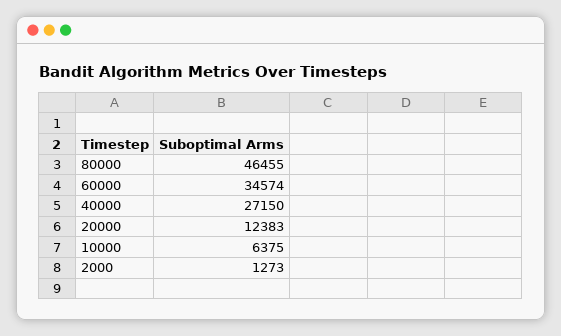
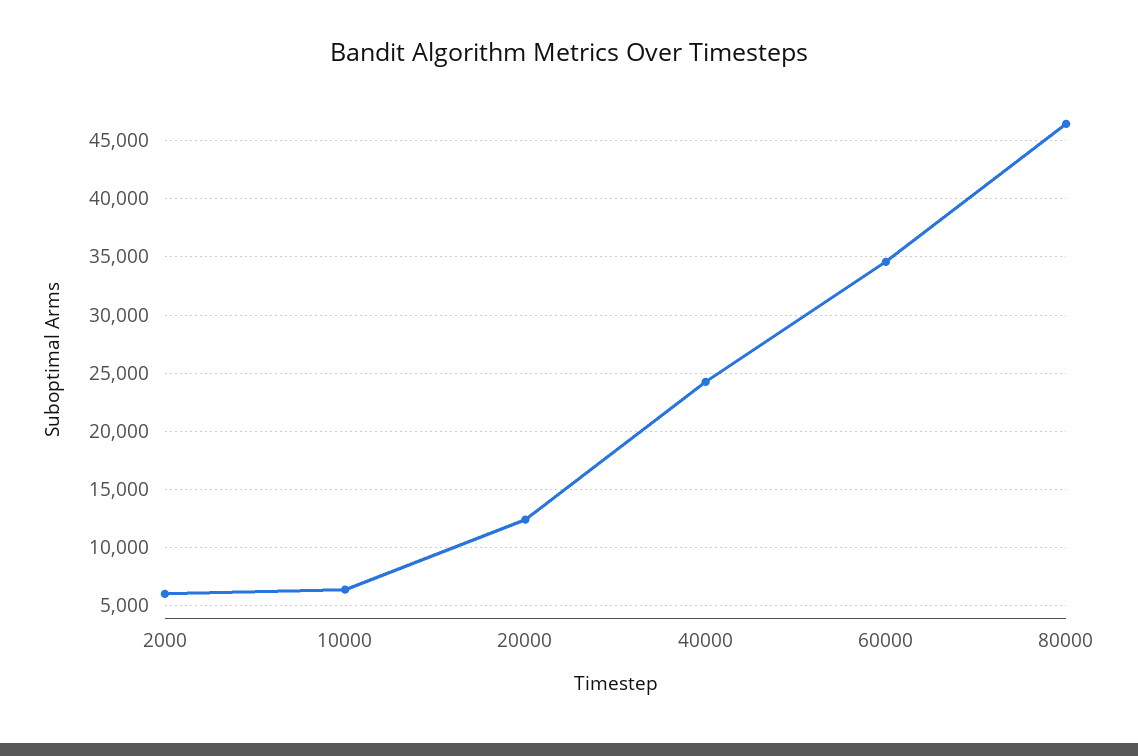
40000: 27150 -> 24000
2000: 1273 -> 6000

